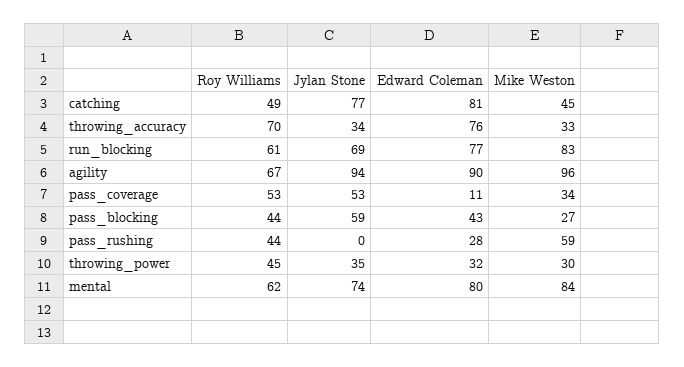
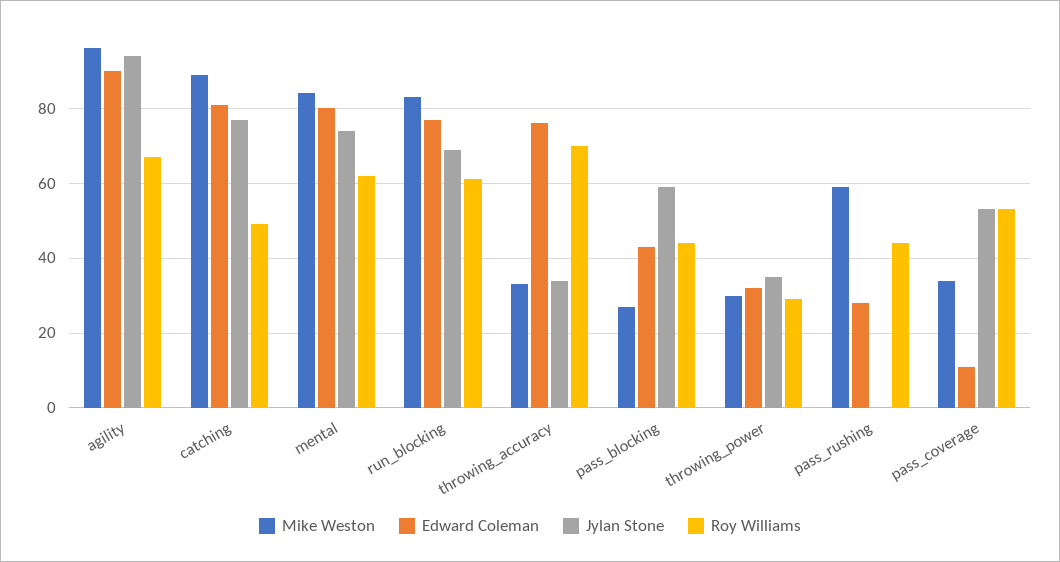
Mike Weston, catching: 45 -> 90
Roy Williams, throwing_power: 45 -> 30

